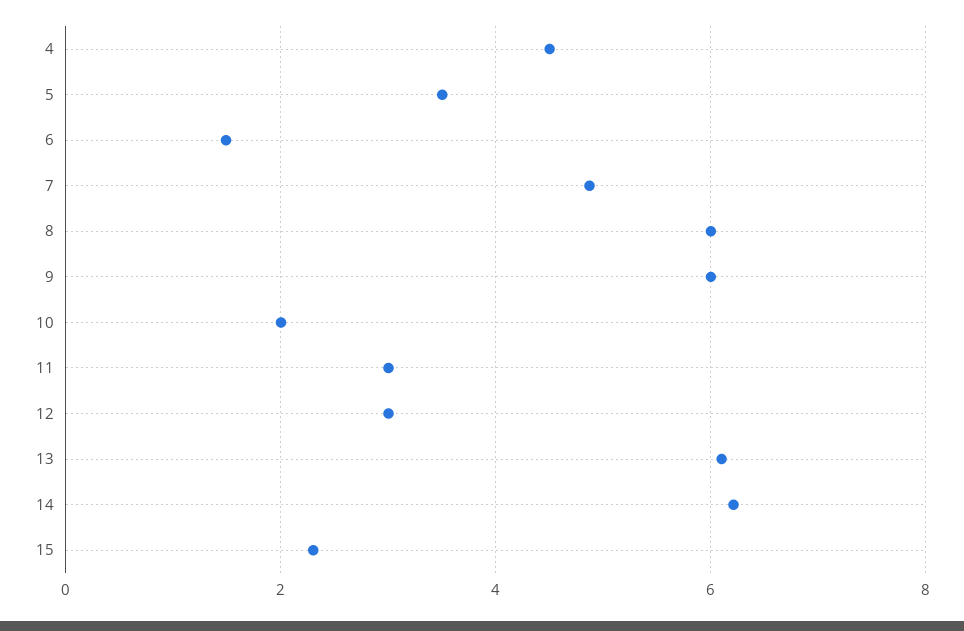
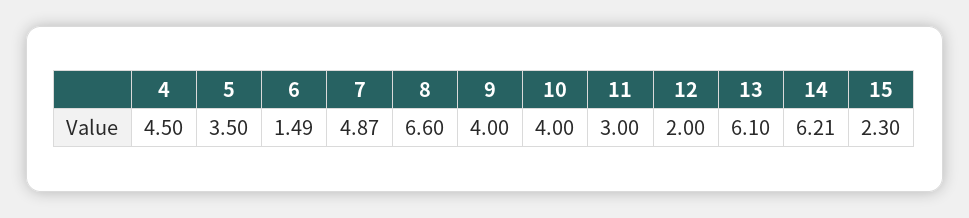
8: 6 -> 6.6
9: 6 -> 4
10: 2 -> 4
12: 3 -> 2

